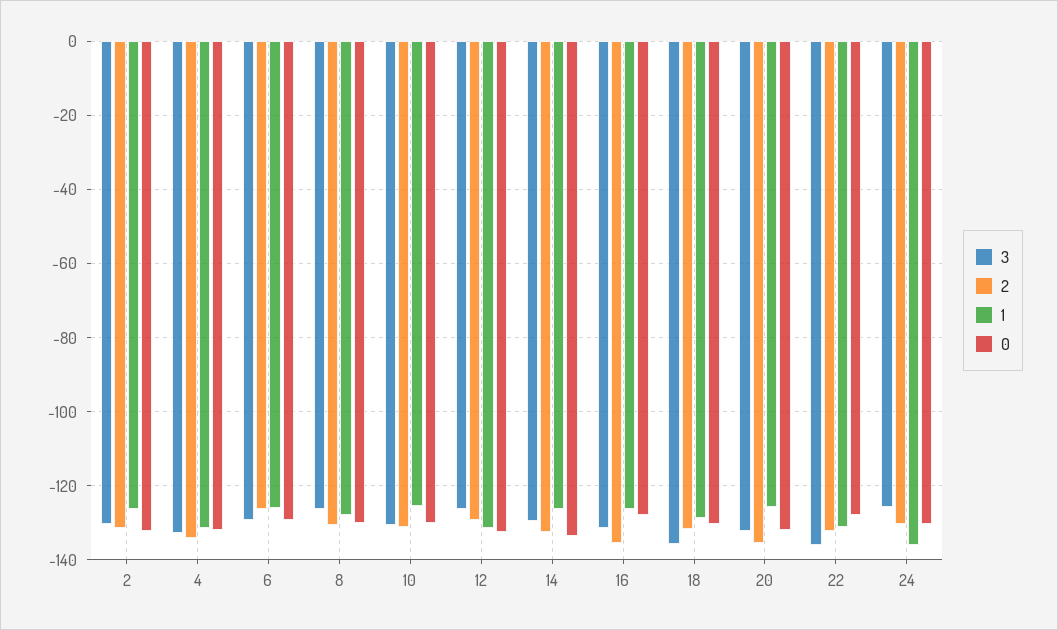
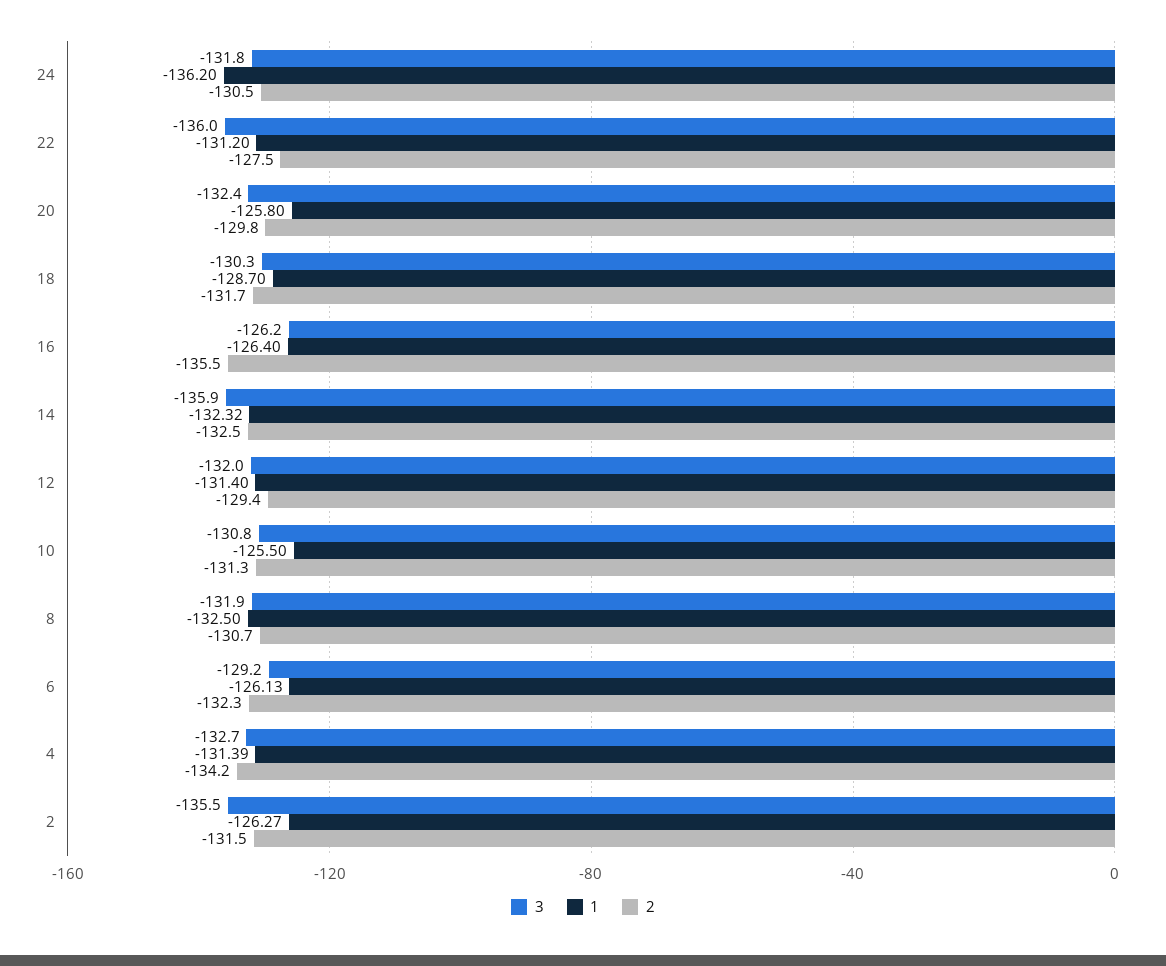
3, 2: -130 -> -135.5
0, 2: -132 -> none
0, 4: -132 -> none
2, 6: -126 -> -132.3
0, 6: -130 -> none
3, 8: -126 -> -131.9
1, 8: -128 -> -132.5
0, 8: -130 -> none
0, 10: -130 -> none
3, 12: -126 -> -132
0, 12: -132 -> none
3, 14: -130 -> -135.9
1, 14: -126 -> -132.32
0, 14: -134 -> none
3, 16: -132 -> -126.2
0, 16: -128 -> none
3, 18: -136 -> -130.3
0, 18: -130 -> none
2, 20: -136 -> -129.8
0, 20: -132 -> none
2, 22: -132 -> -127.5
0, 22: -128 -> none
3, 24: -126 -> -131.8
0, 24: -130 -> none

